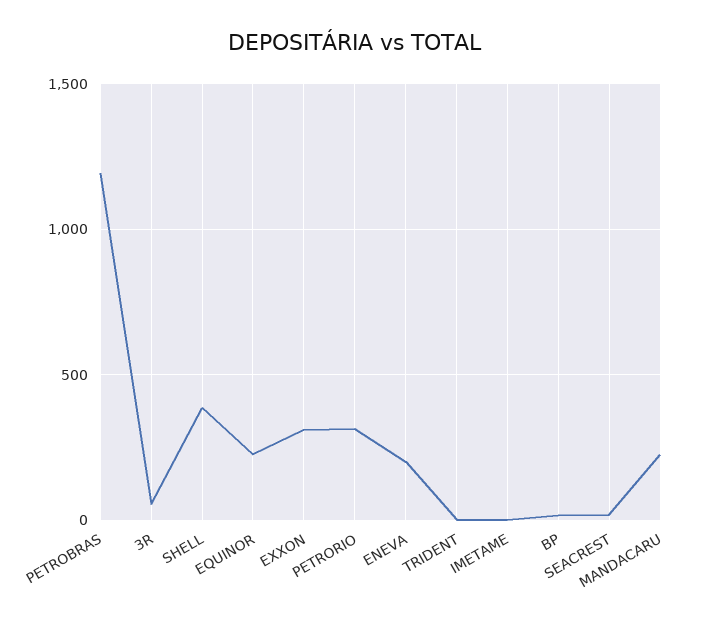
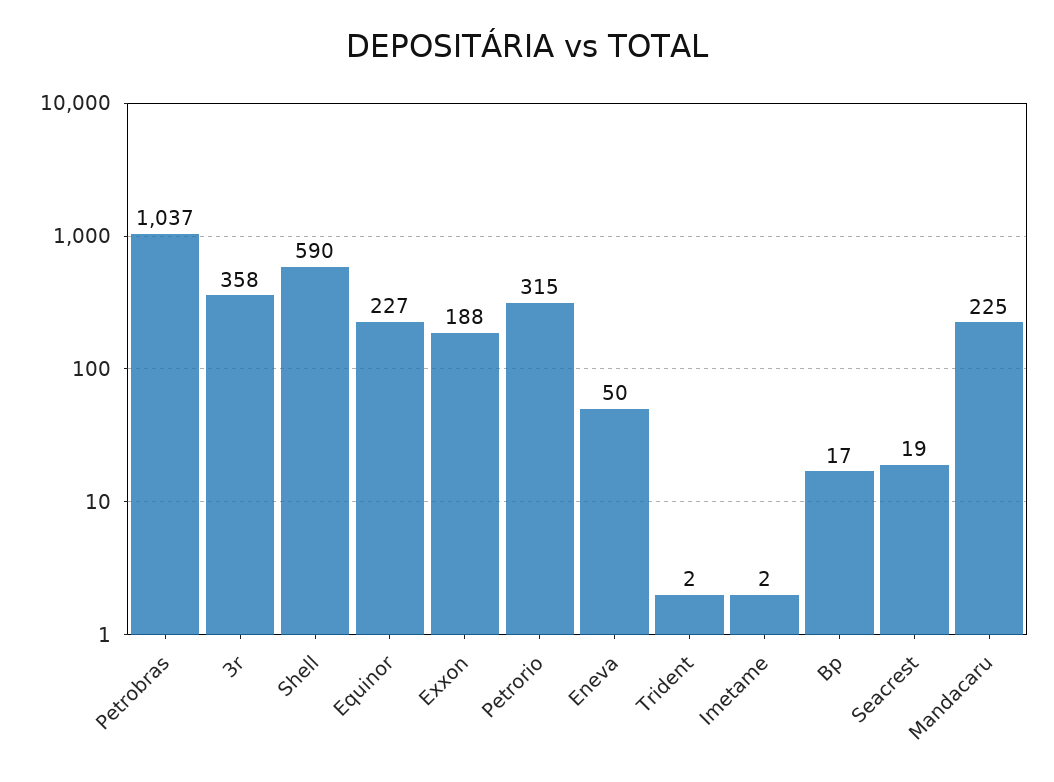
PETROBRAS: 1200 -> 1037
3R: 50 -> 358
SHELL: 400 -> 590
EXXON: 300 -> 188
ENEVA: 200 -> 50

